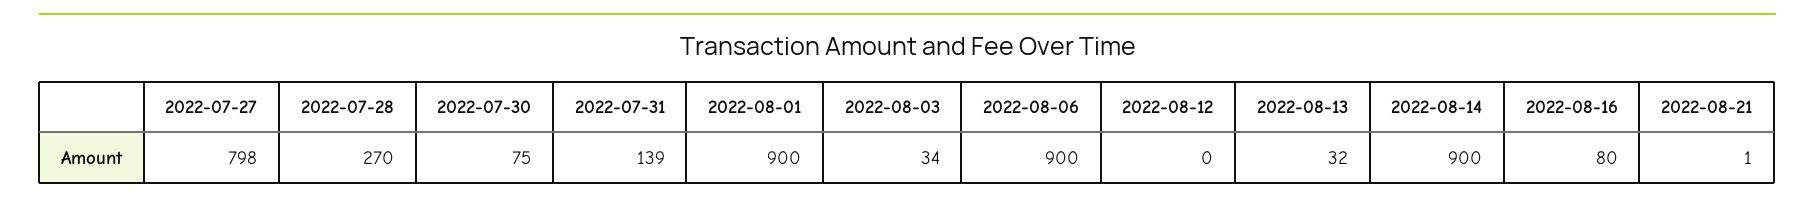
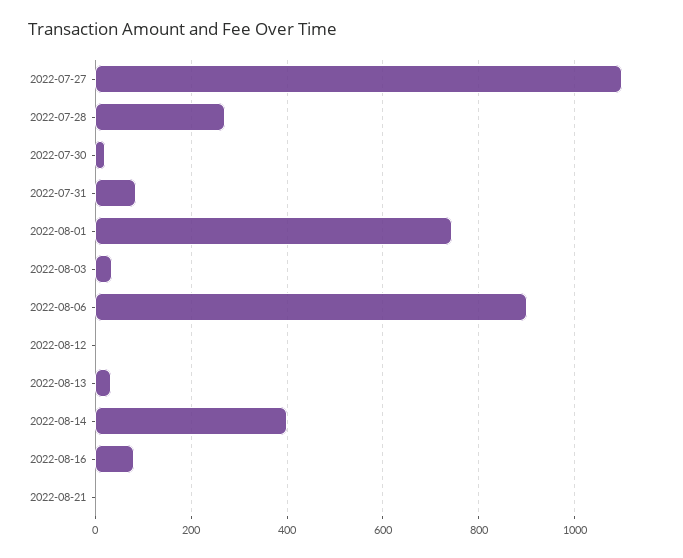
2022-07-27: 798 -> 1100
2022-07-30: 75 -> 20
2022-07-31: 139 -> 80
2022-08-01: 900 -> 740
2022-08-14: 900 -> 400

